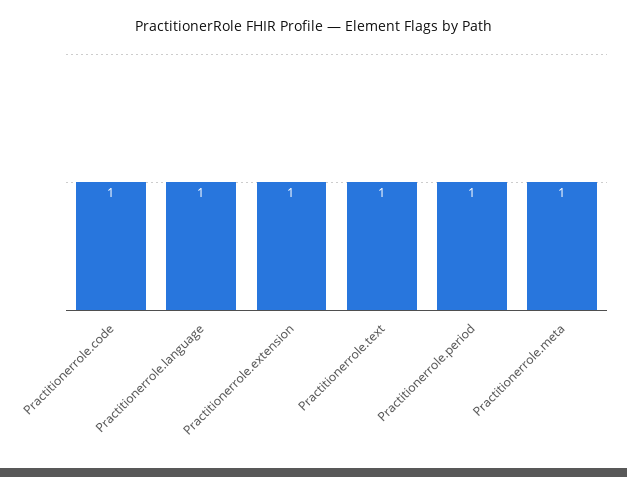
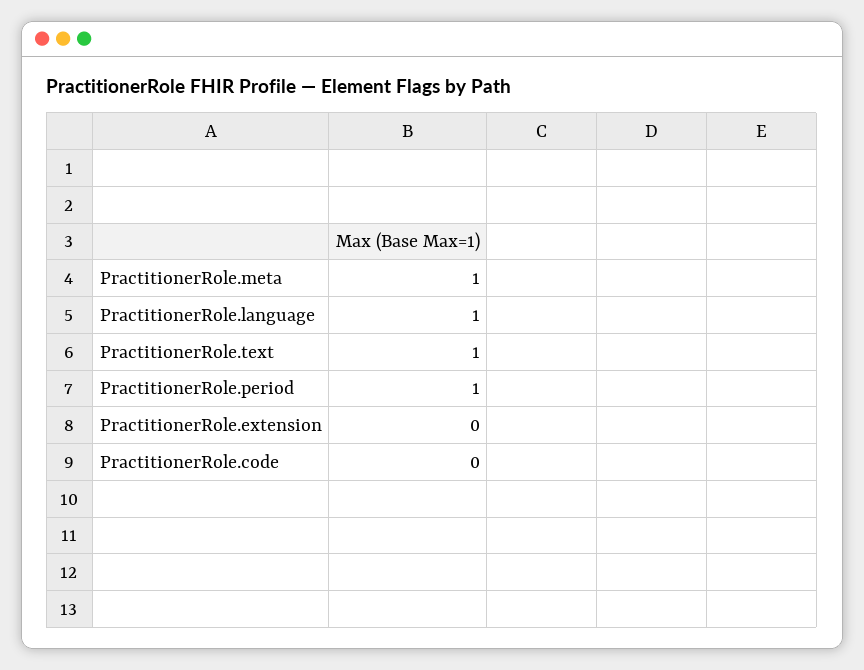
Practitionerrole.code: 1 -> 0
Practitionerrole.extension: 1 -> 0

